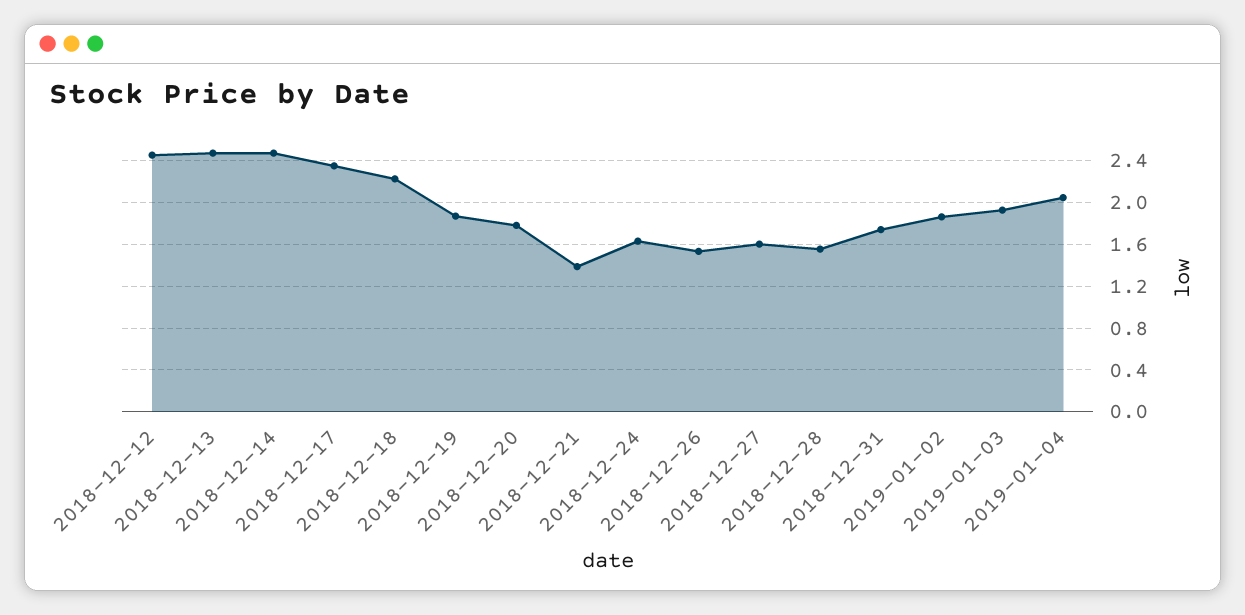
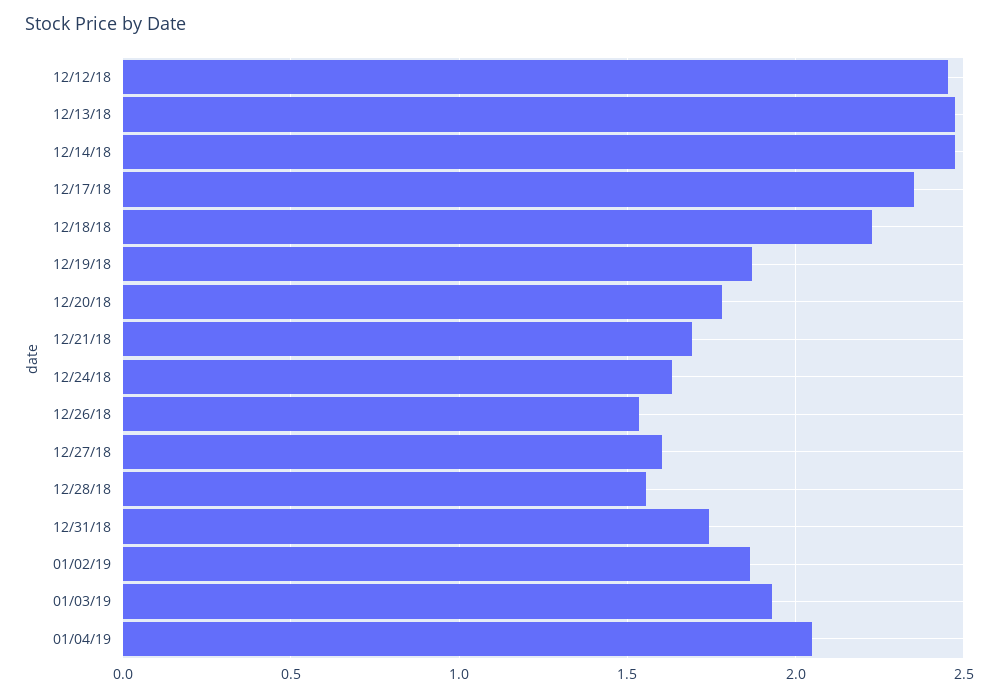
2018-12-21: 1.4 -> 1.7

